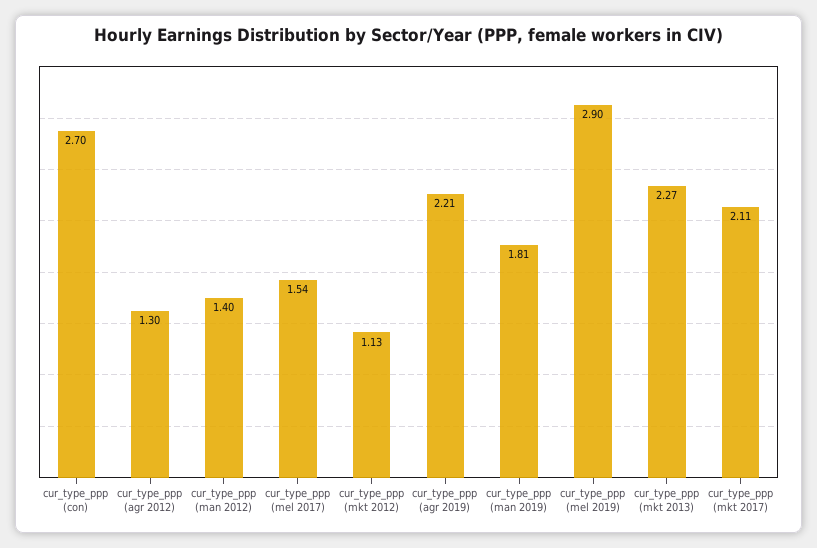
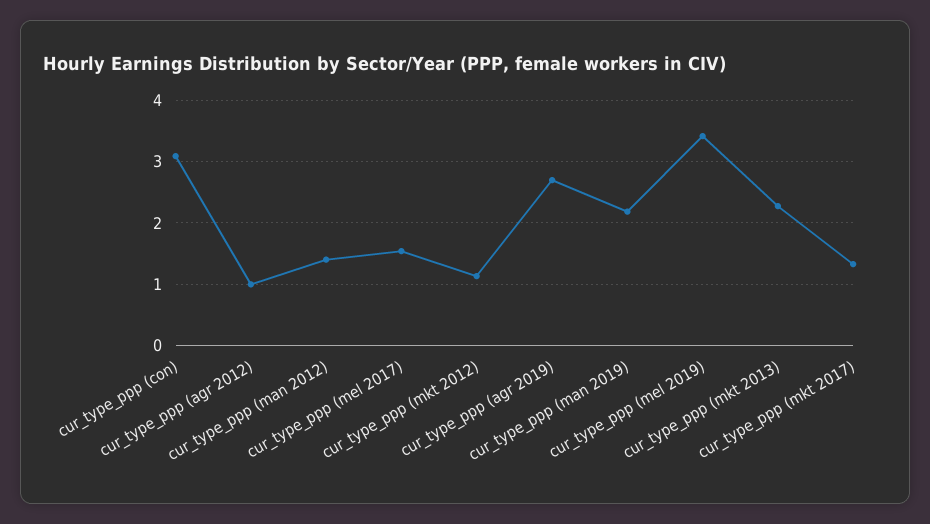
cur_type_ppp (con): 2.7 -> 3.1
cur_type_ppp (agr 2012): 1.3 -> 1
cur_type_ppp (agr 2019): 2.21 -> 2.7
cur_type_ppp (man 2019): 1.81 -> 2.2
cur_type_ppp (mel 2019): 2.9 -> 3.4
cur_type_ppp (mkt 2017): 2.11 -> 1.3

